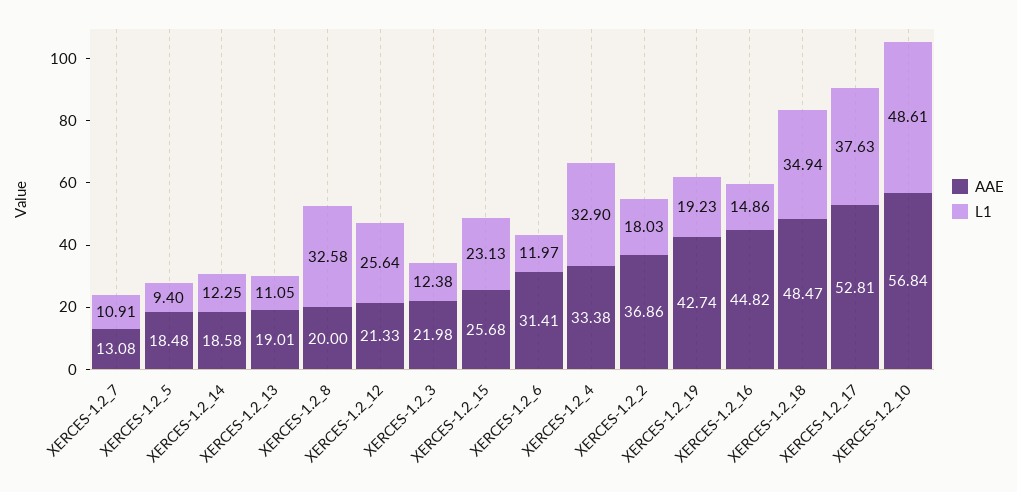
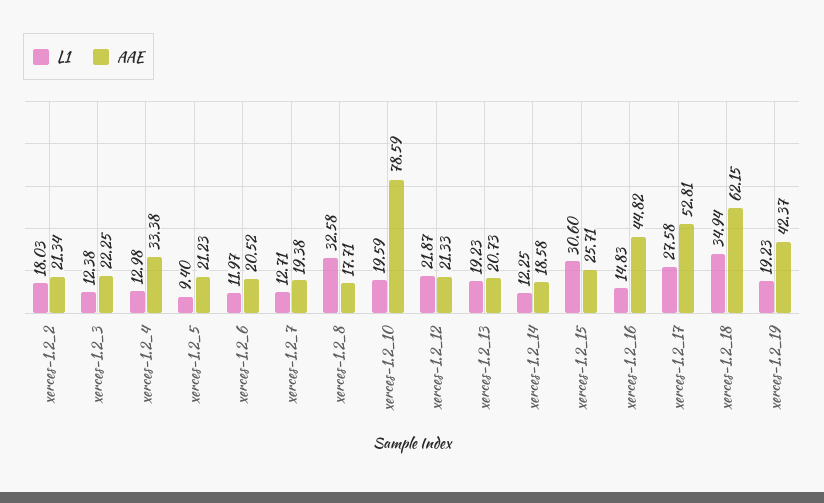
AAE, XERCES-1.2_7: 13.08 -> 19.38
L1, XERCES-1.2_7: 10.91 -> 12.71
AAE, XERCES-1.2_5: 18.48 -> 21.23
AAE, XERCES-1.2_13: 19.01 -> 20.73
L1, XERCES-1.2_13: 11.05 -> 19.23
AAE, XERCES-1.2_8: 20 -> 17.71
L1, XERCES-1.2_12: 25.64 -> 21.87
AAE, XERCES-1.2_3: 21.98 -> 22.25
AAE, XERCES-1.2_15: 25.68 -> 25.71
L1, XERCES-1.2_15: 23.13 -> 30.6
AAE, XERCES-1.2_6: 31.41 -> 20.52
L1, XERCES-1.2_4: 32.9 -> 12.98
AAE, XERCES-1.2_2: 36.86 -> 21.34
AAE, XERCES-1.2_19: 42.74 -> 42.37
L1, XERCES-1.2_16: 14.86 -> 14.83
AAE, XERCES-1.2_18: 48.47 -> 62.15
L1, XERCES-1.2_17: 37.63 -> 27.58
AAE, XERCES-1.2_10: 56.84 -> 78.59
L1, XERCES-1.2_10: 48.61 -> 19.59

